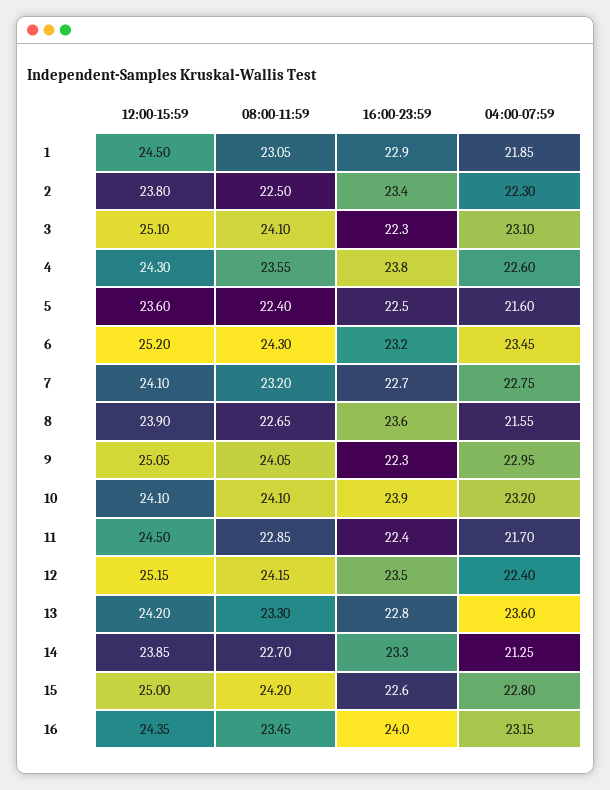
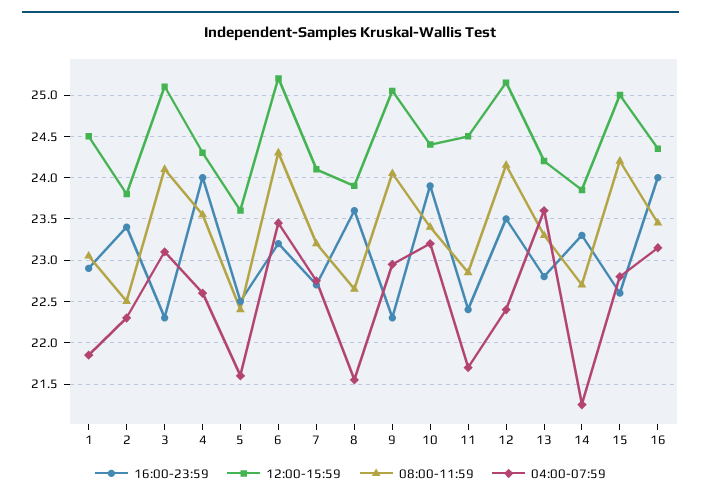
16:00-23:59, 4: 23.8 -> 24
12:00-15:59, 10: 24.1 -> 24.4
08:00-11:59, 10: 24.1 -> 23.4

